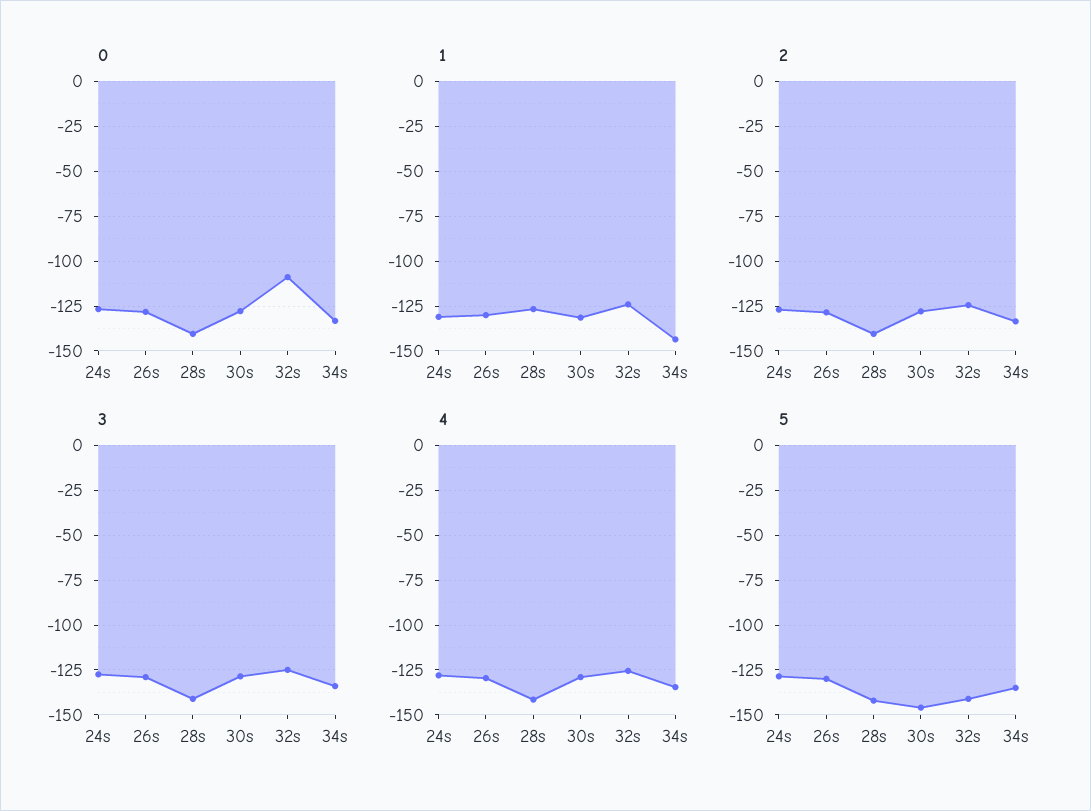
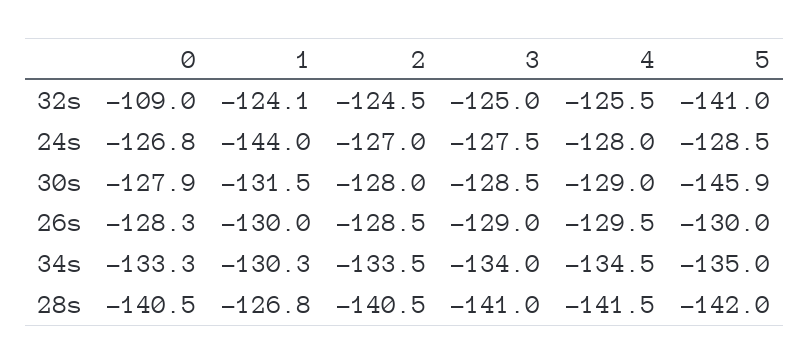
1, 24s: -130 -> -144
1, 34s: -145 -> -130.3

